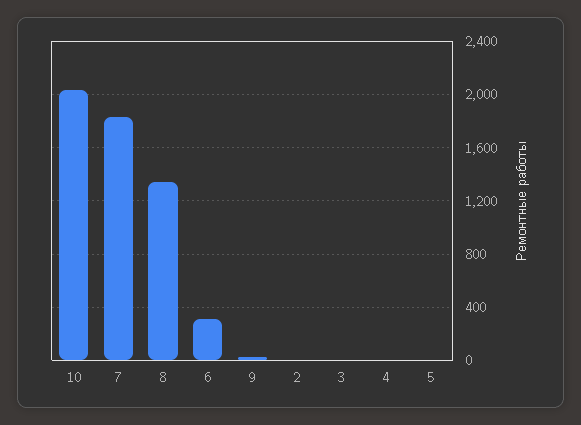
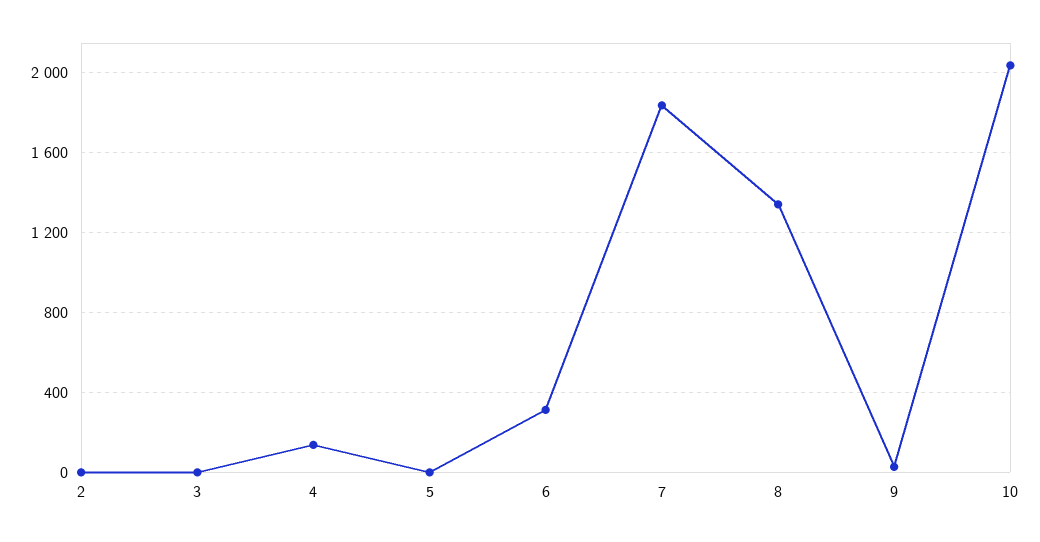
4: 0 -> 150

